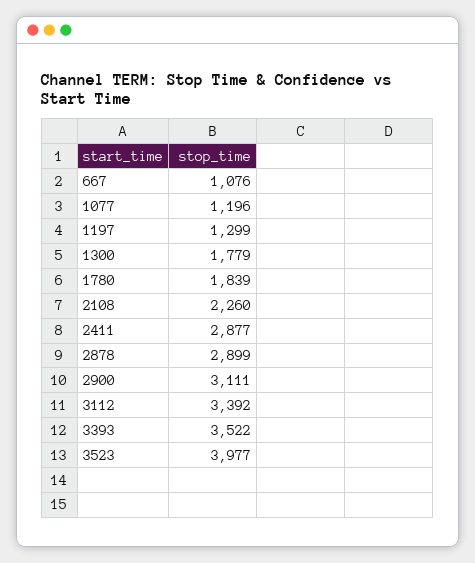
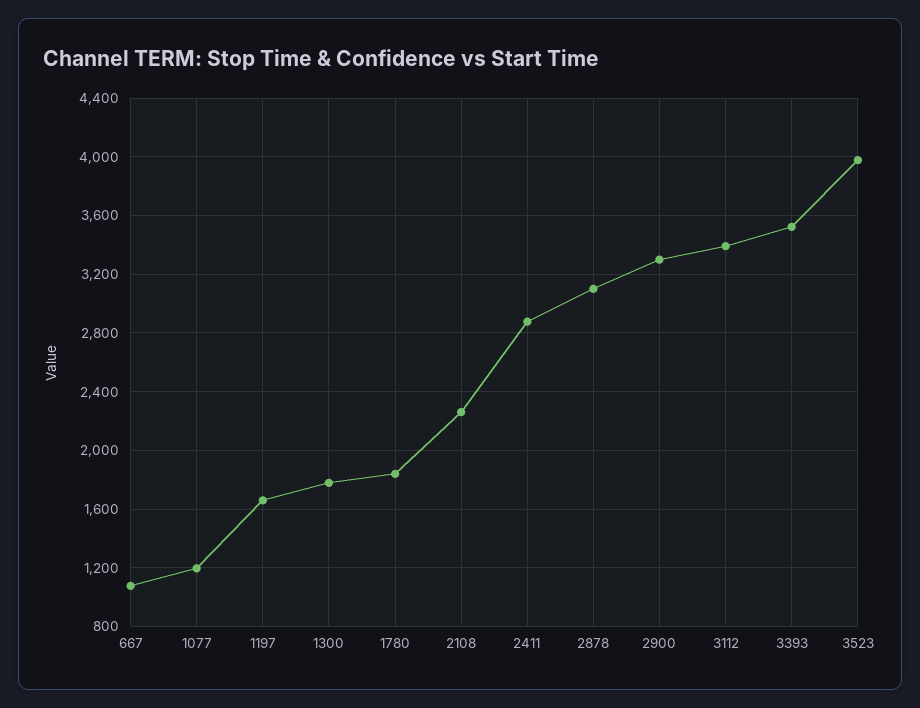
1197: 1299 -> 1650
2878: 2899 -> 3100
2900: 3111 -> 3300

